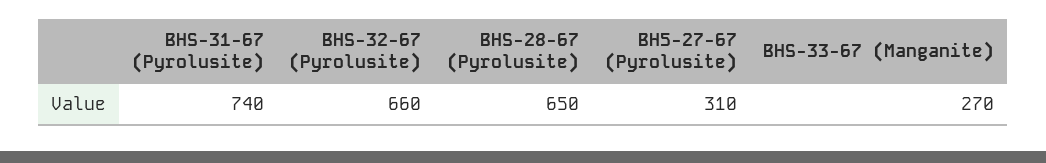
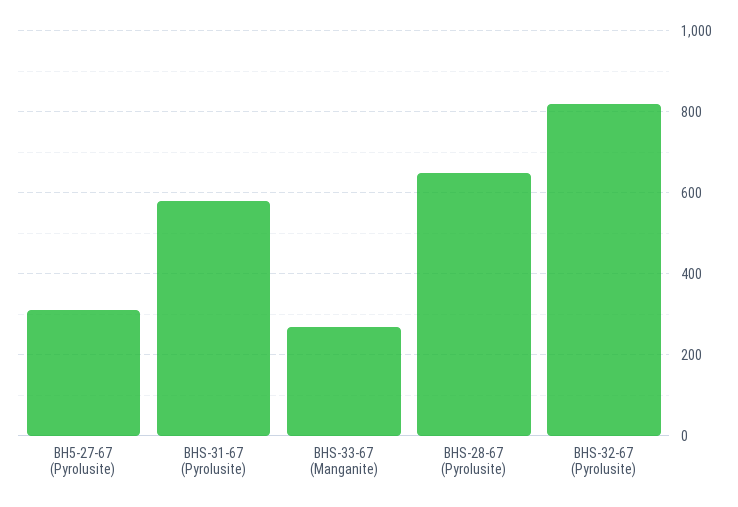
BHS-31-67 (Pyrolusite): 740 -> 580
BHS-32-67 (Pyrolusite): 660 -> 820

